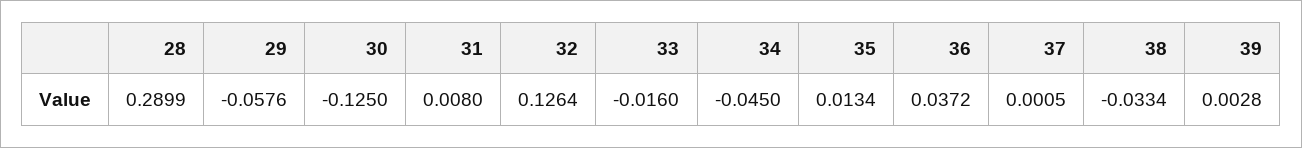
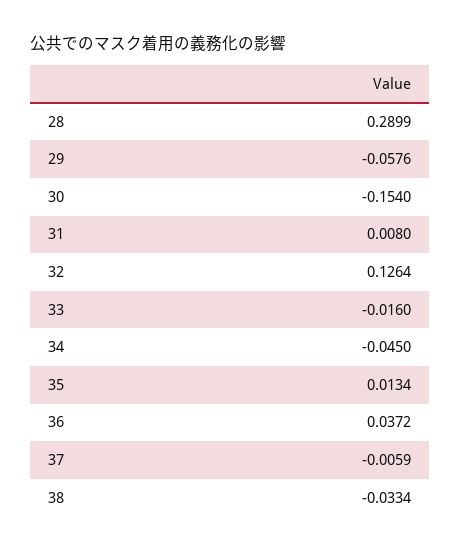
30: -0.125 -> -0.154
37: 0.0005 -> -0.0059
39: 0.0028 -> none

